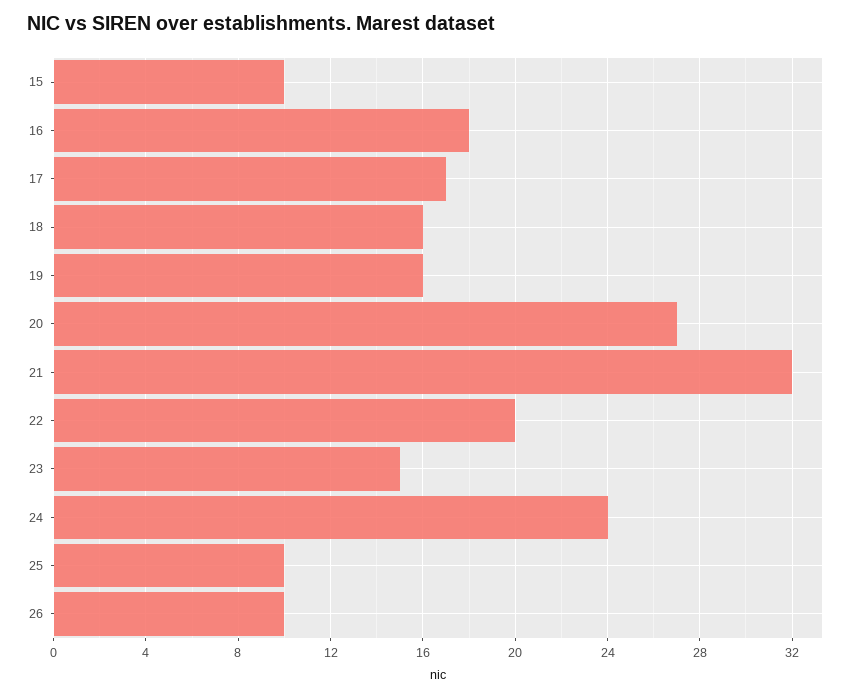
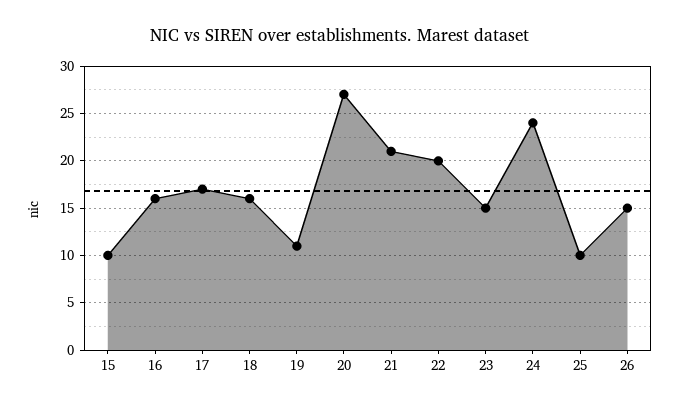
16: 18 -> 16
19: 16 -> 11
21: 32 -> 21
26: 10 -> 15

